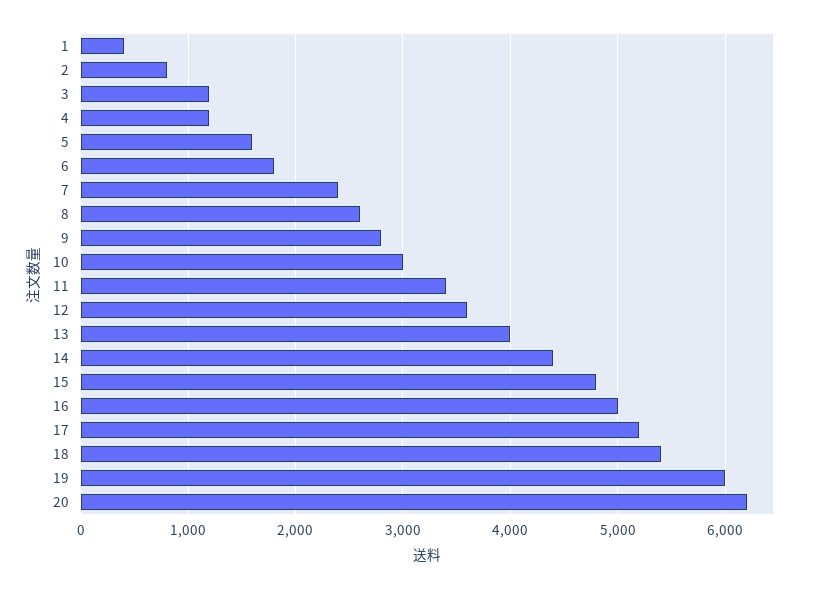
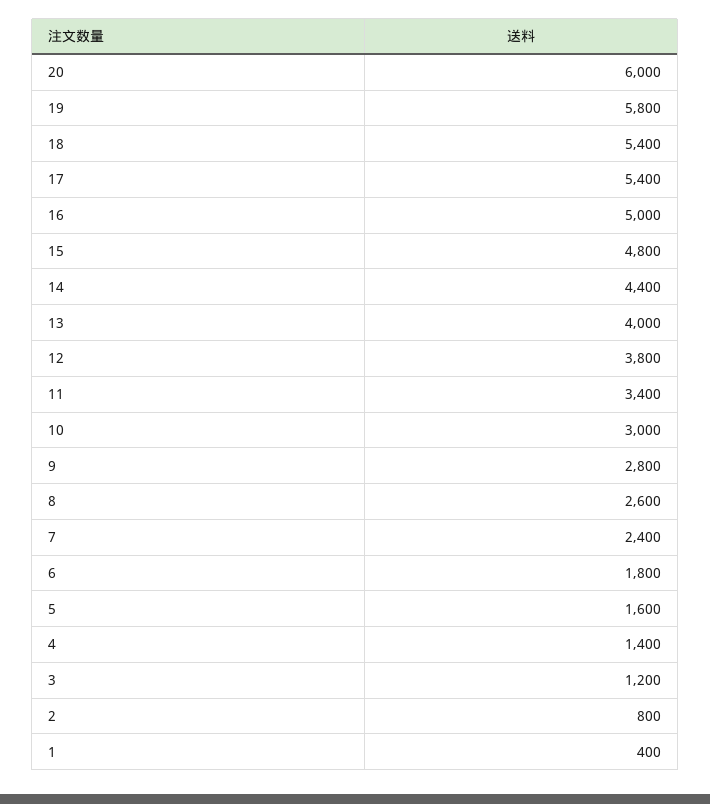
4: 1200 -> 1400
12: 3600 -> 3800
17: 5200 -> 5400
19: 6000 -> 5800
20: 6200 -> 6000

